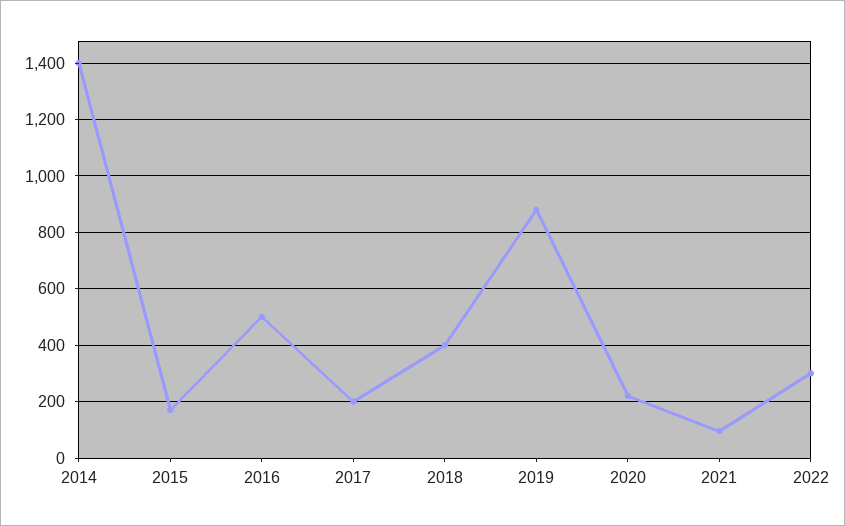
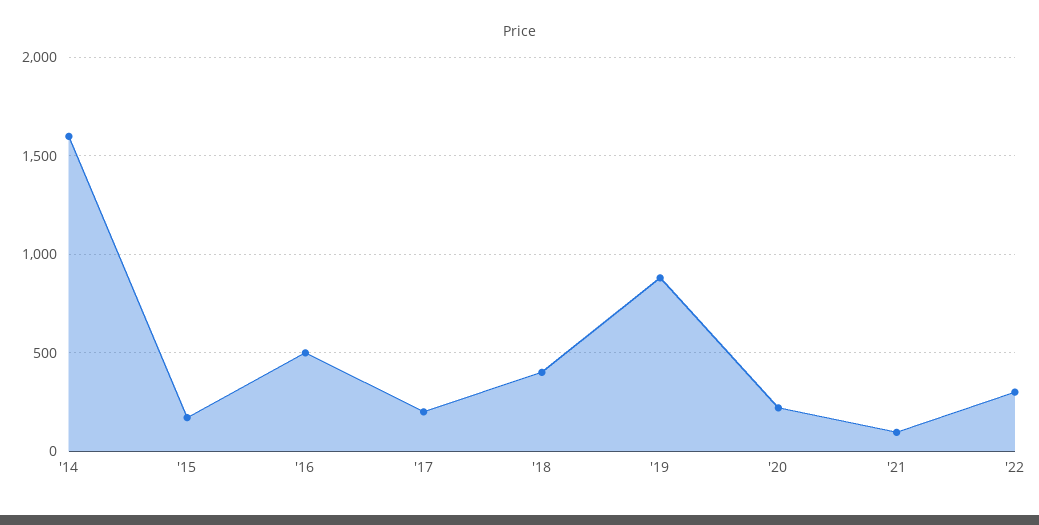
2014: 1400 -> 1600

